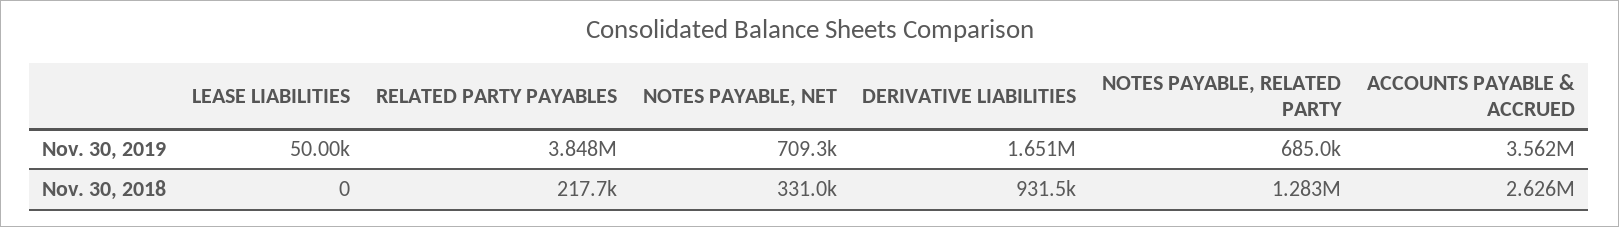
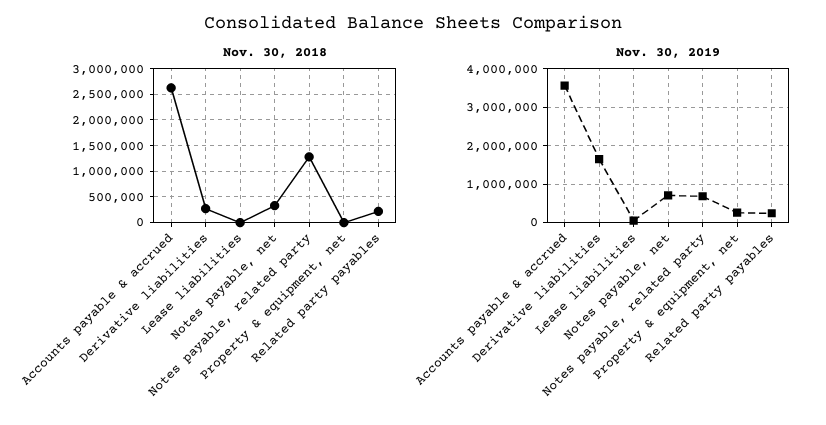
Nov. 30, 2019, RELATED PARTY PAYABLES: 3848000 -> 200000
Nov. 30, 2018, DERIVATIVE LIABILITIES: 931500 -> 250000
Nov. 30, 2018, Property & equipment, net: none -> 0
Nov. 30, 2019, Property & equipment, net: none -> 200000

